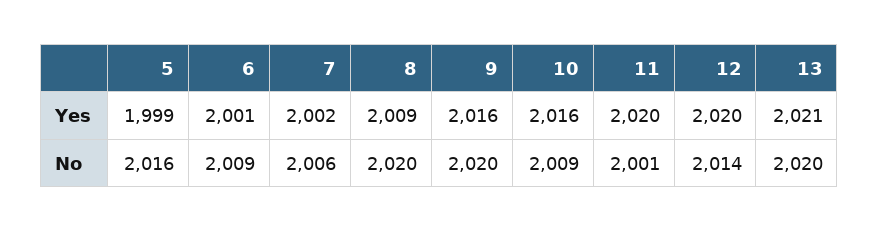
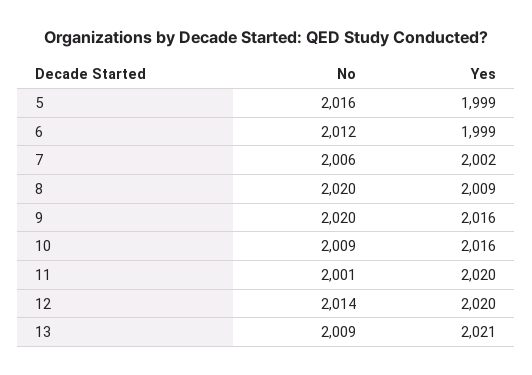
6, Yes: 2001 -> 1999
6, No: 2009 -> 2012
13, No: 2020 -> 2009

